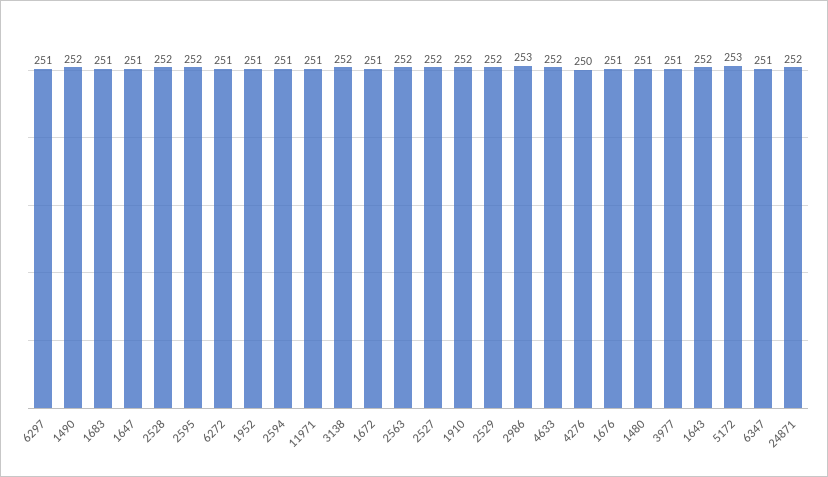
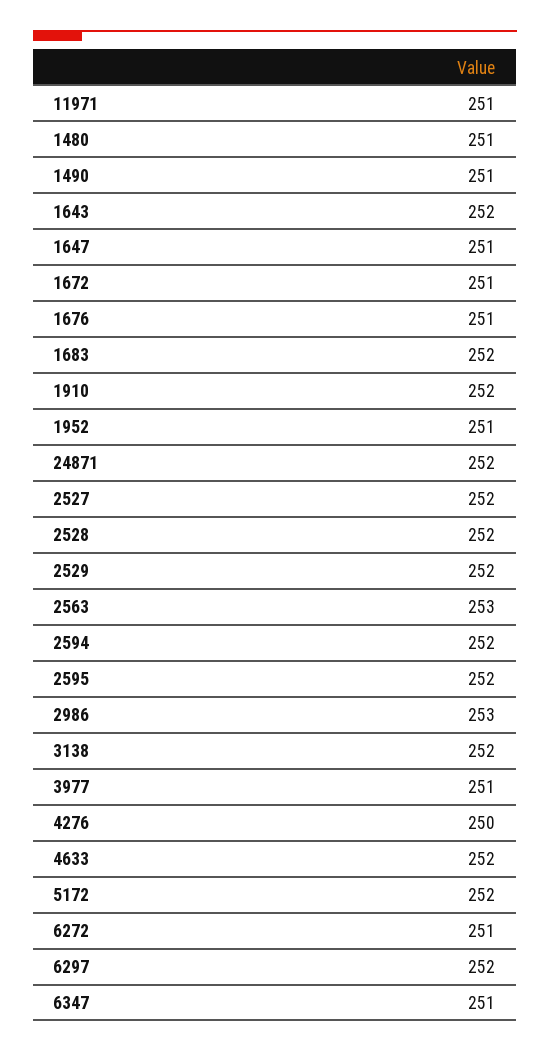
6297: 251 -> 252
1490: 252 -> 251
1683: 251 -> 252
2594: 251 -> 252
2563: 252 -> 253
5172: 253 -> 252

